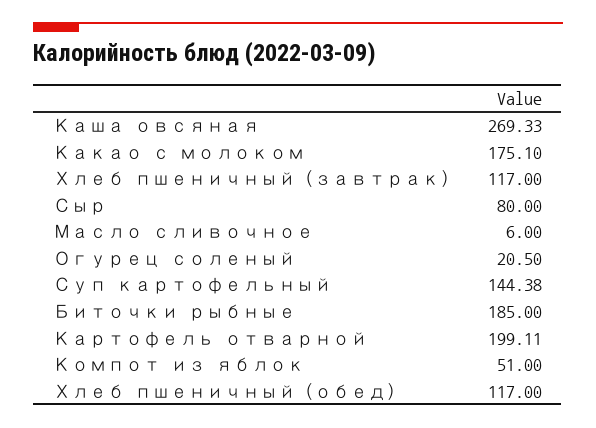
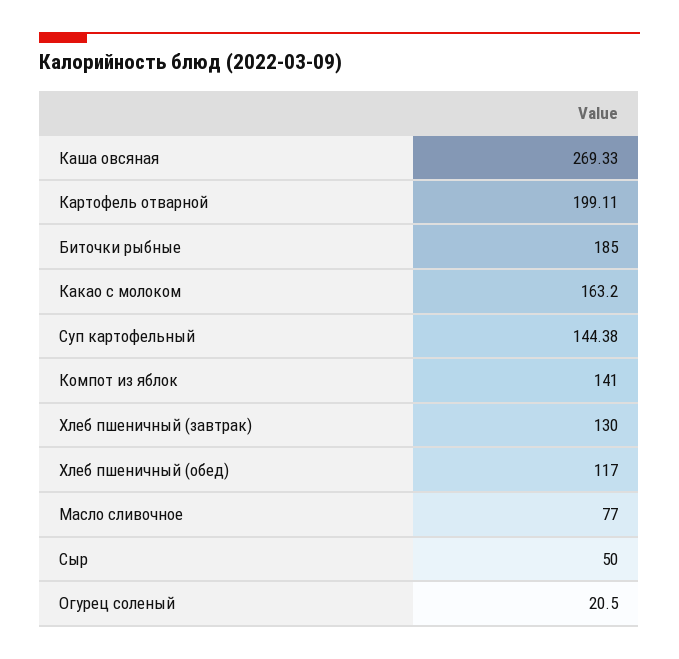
Какао с молоком: 175.1 -> 163.2
Хлеб пшеничный (завтрак): 117 -> 130
Сыр: 80 -> 50
Масло сливочное: 6 -> 77
Компот из яблок: 51 -> 141

